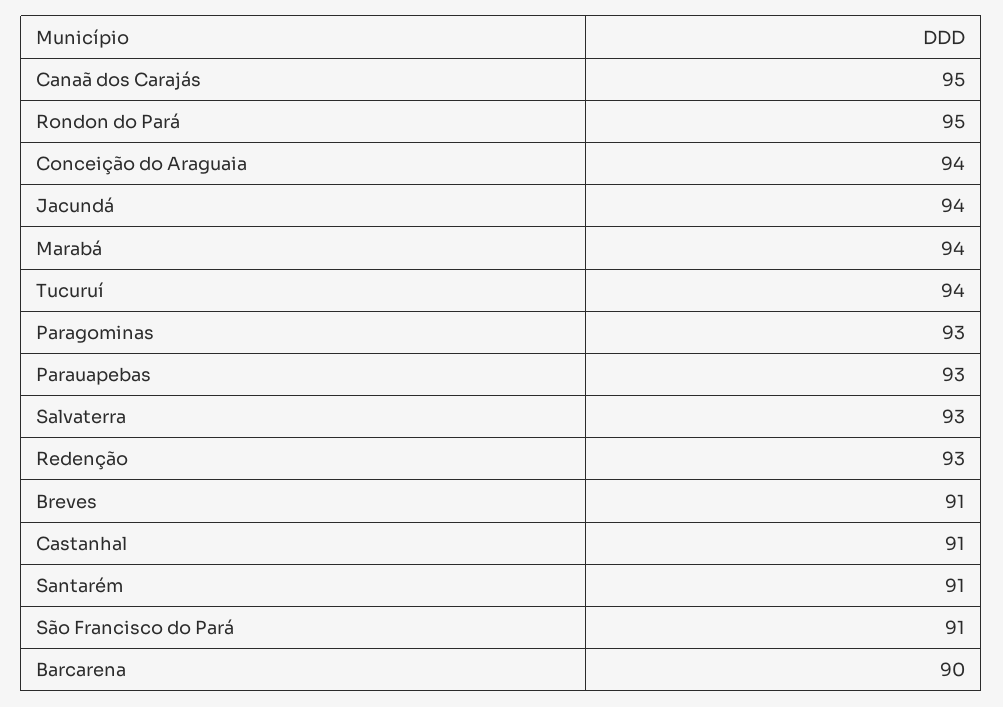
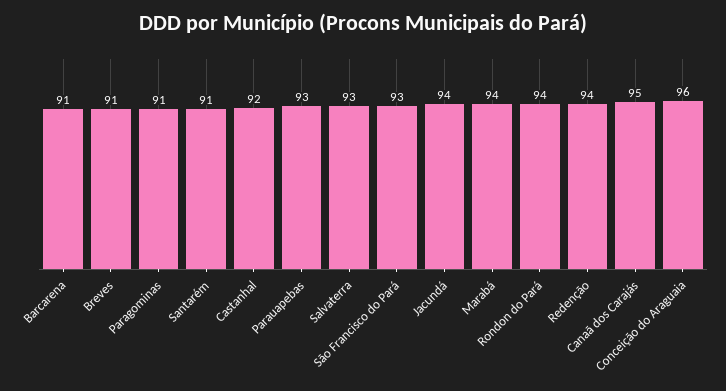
Rondon do Pará: 95 -> 94
Conceição do Araguaia: 94 -> 96
Tucuruí: 94 -> none
Paragominas: 93 -> 91
Redenção: 93 -> 94
Castanhal: 91 -> 92
São Francisco do Pará: 91 -> 93
Barcarena: 90 -> 91

